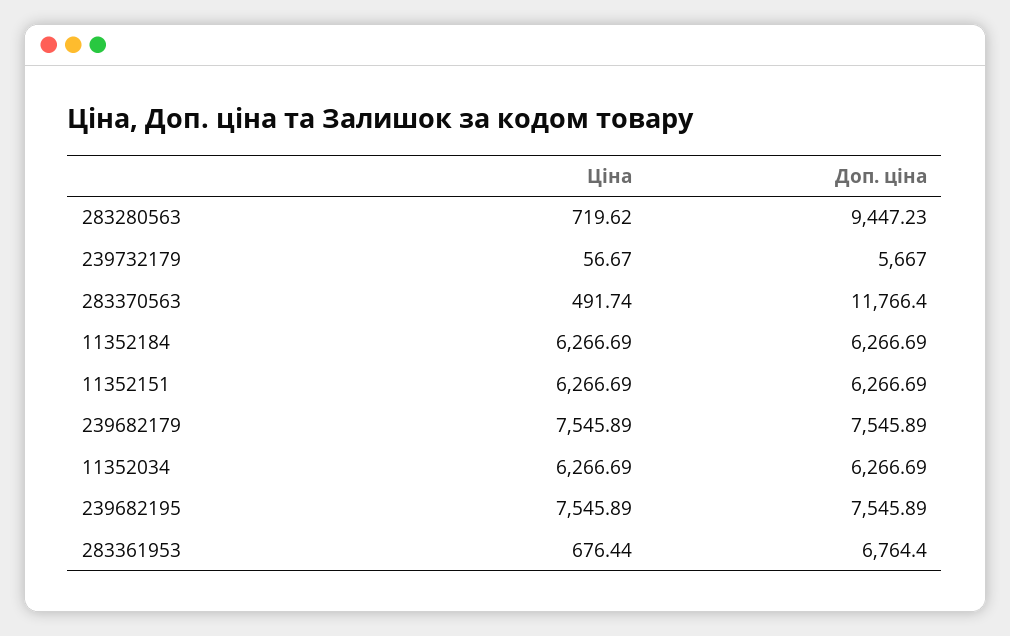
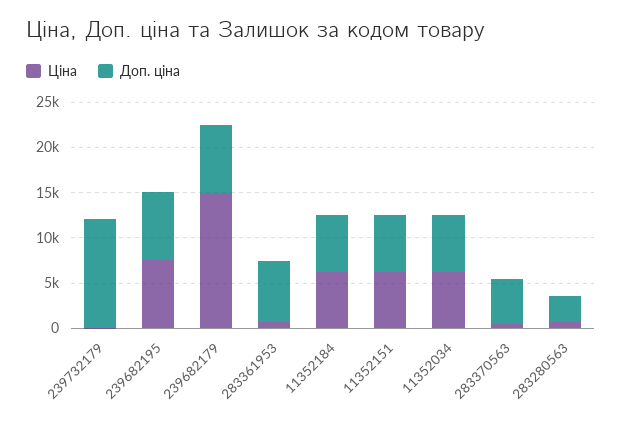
Доп. ціна, 283280563: 9447.23 -> 3000
Доп. ціна, 239732179: 5667 -> 12000
Доп. ціна, 283370563: 11766.4 -> 5000
Ціна, 239682179: 7545.89 -> 15000

